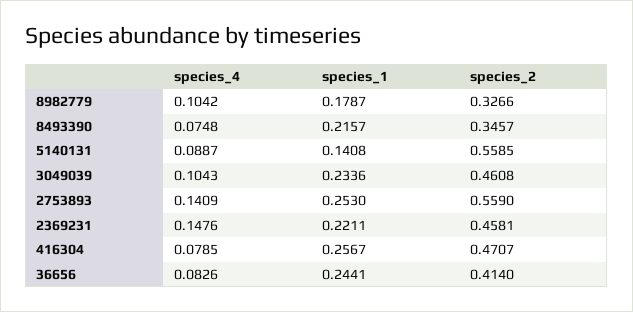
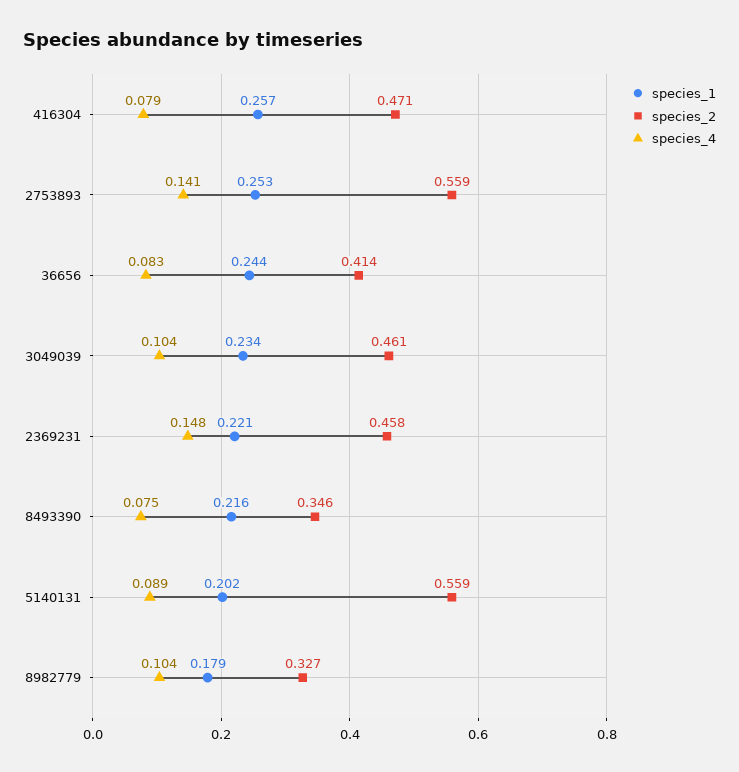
species_1, 5140131: 0.1408 -> 0.202

